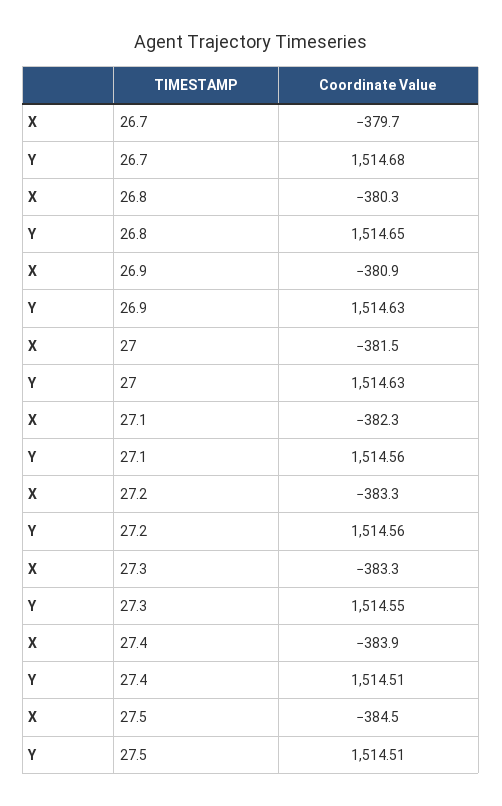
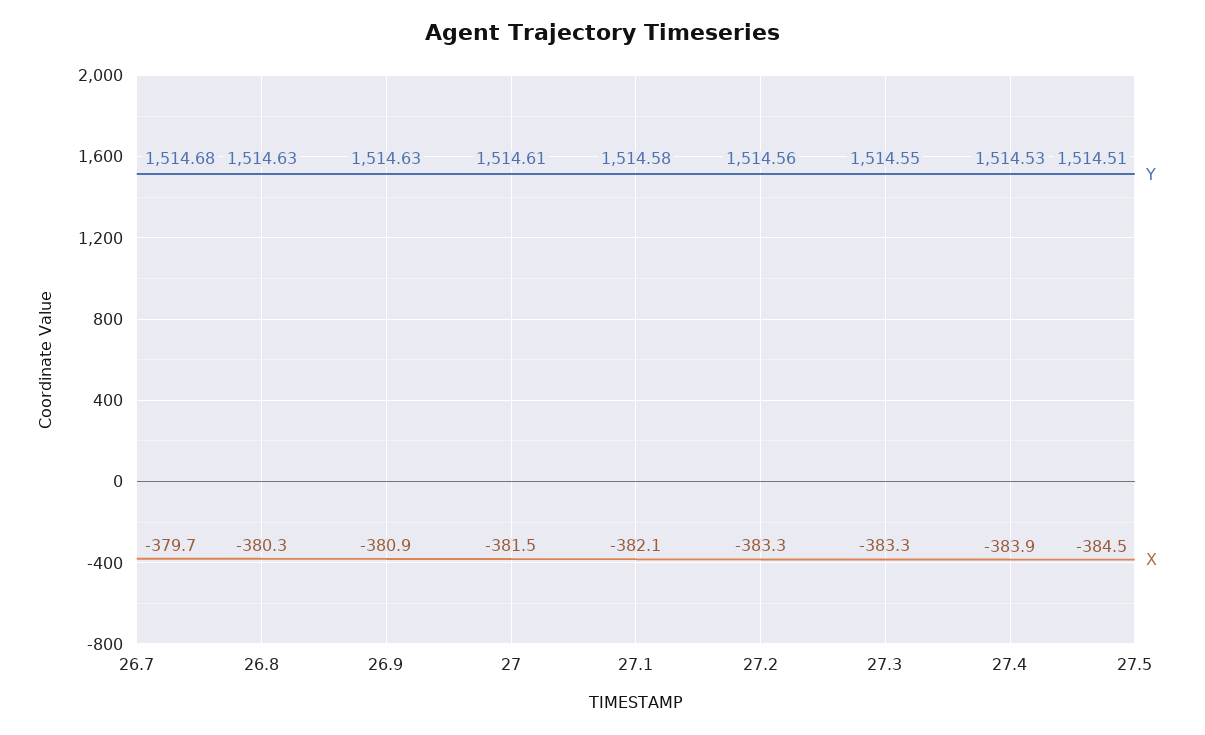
Y, 26.8: 1514.65 -> 1514.63
Y, 27: 1514.63 -> 1514.61
X, 27.1: -382.3 -> -382.1
Y, 27.1: 1514.56 -> 1514.58
Y, 27.4: 1514.51 -> 1514.53

